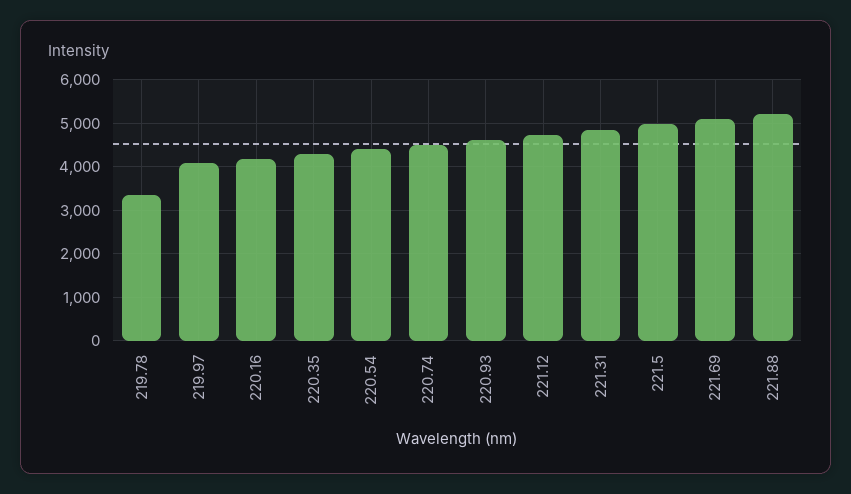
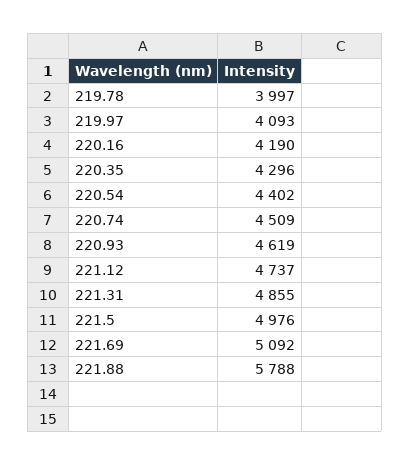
219.78: 3400 -> 3997
221.88: 5200 -> 5788

